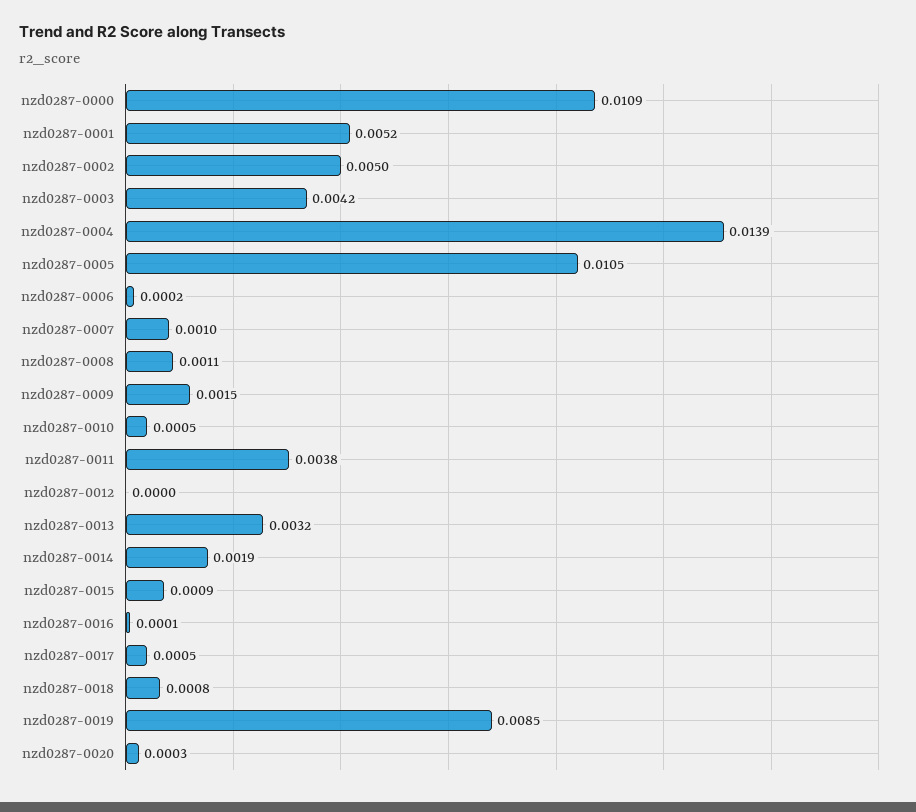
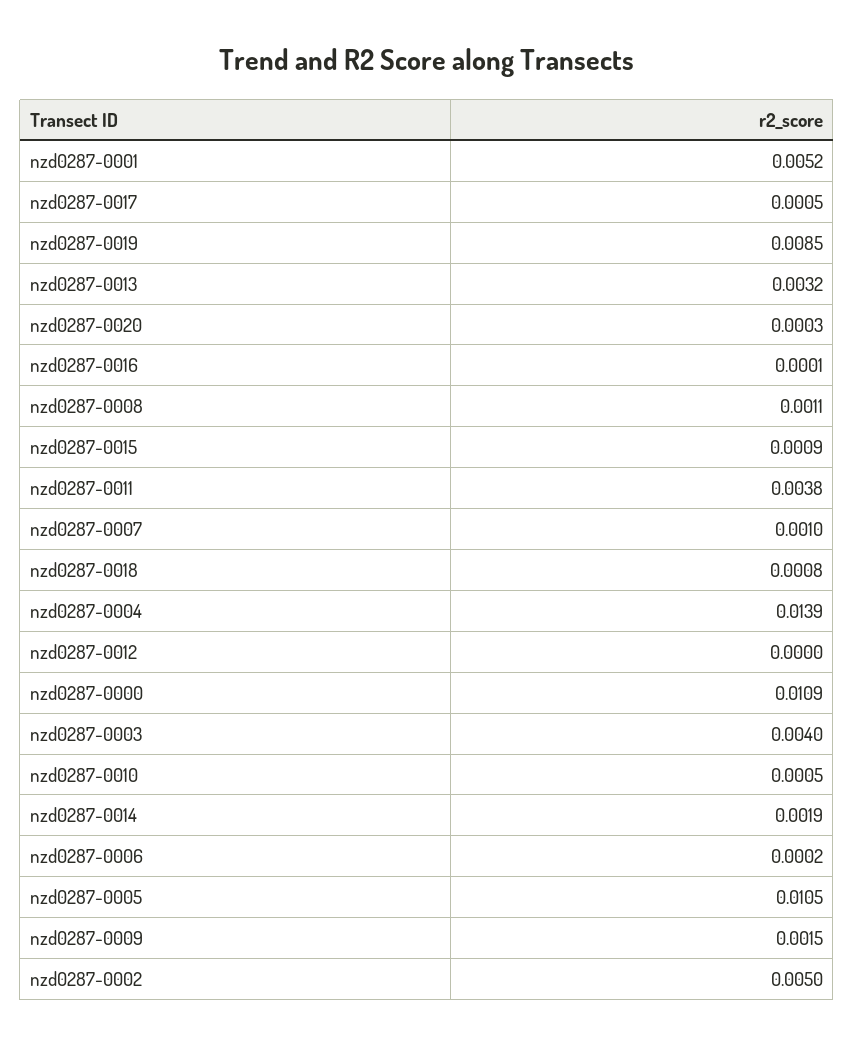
nzd0287-0003: 0.0042 -> 0.004

